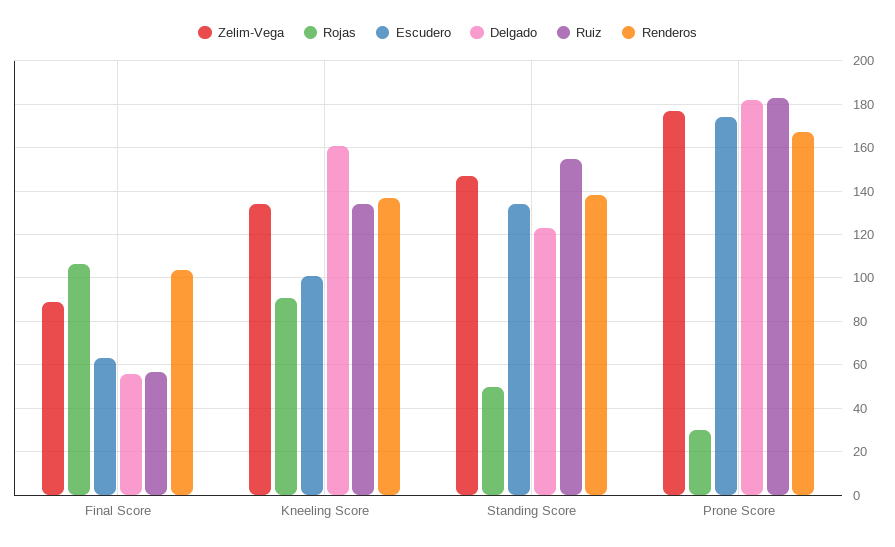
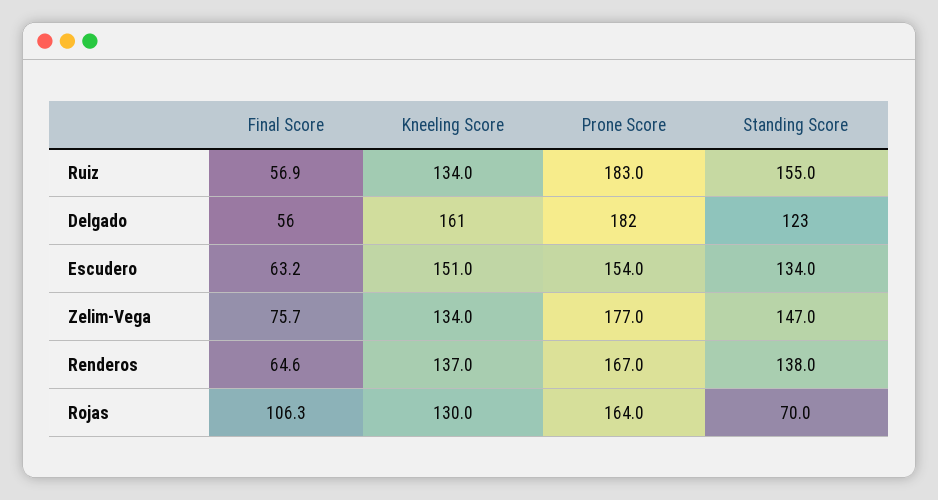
Zelim-Vega, Final Score: 90 -> 75.7
Renderos, Final Score: 105 -> 64.6
Rojas, Kneeling Score: 90 -> 130
Escudero, Kneeling Score: 100 -> 151
Rojas, Standing Score: 50 -> 70
Rojas, Prone Score: 30 -> 164
Escudero, Prone Score: 175 -> 154

